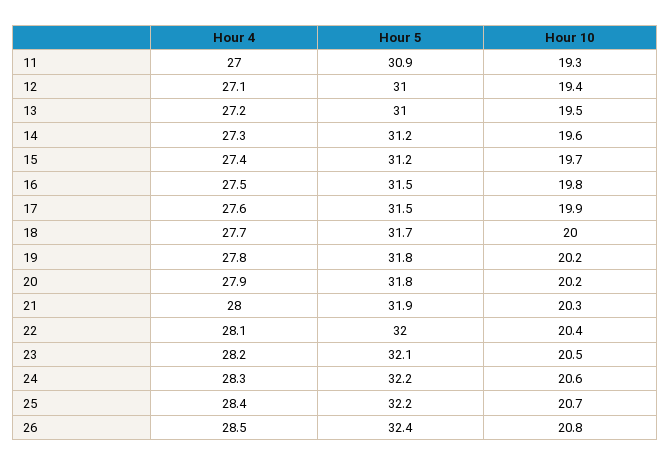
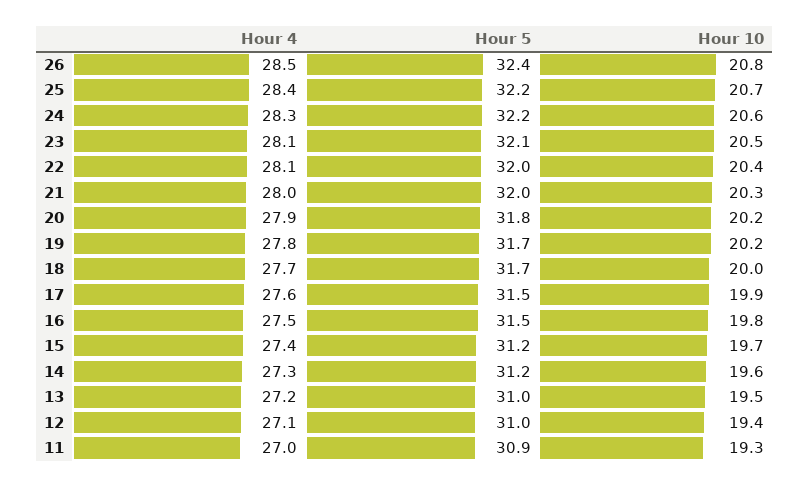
Hour 5, 19: 31.8 -> 31.7
Hour 5, 21: 31.9 -> 32
Hour 4, 23: 28.2 -> 28.1

